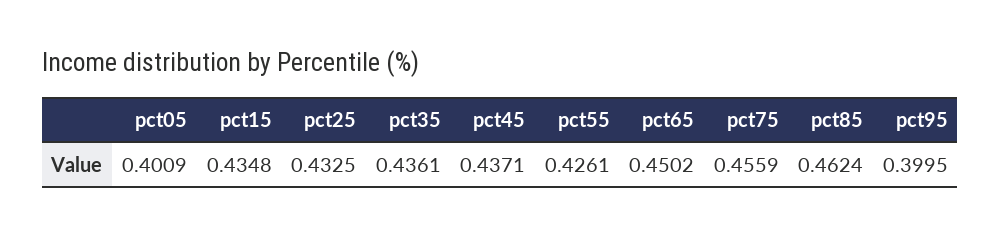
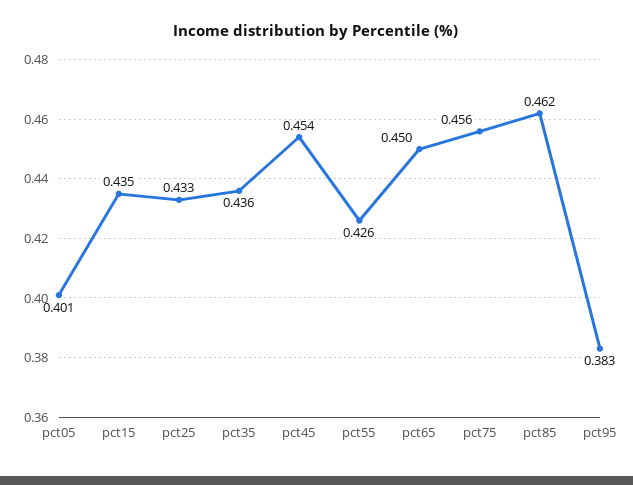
pct45: 0.4371 -> 0.454
pct95: 0.3995 -> 0.383

